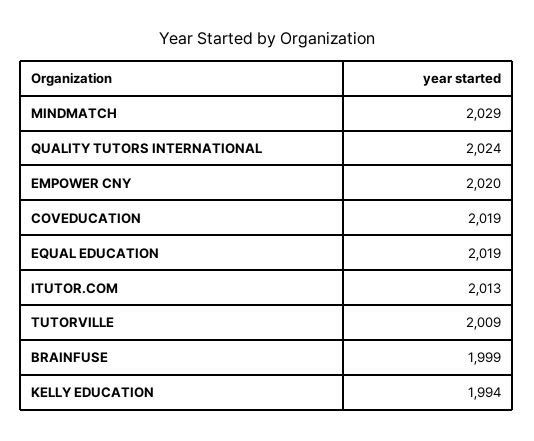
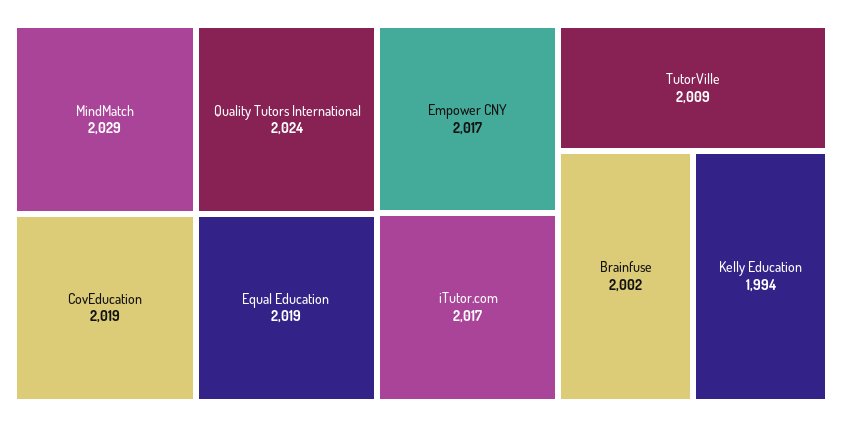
EMPOWER CNY: 2020 -> 2017
ITUTOR.COM: 2013 -> 2017
BRAINFUSE: 1999 -> 2002

